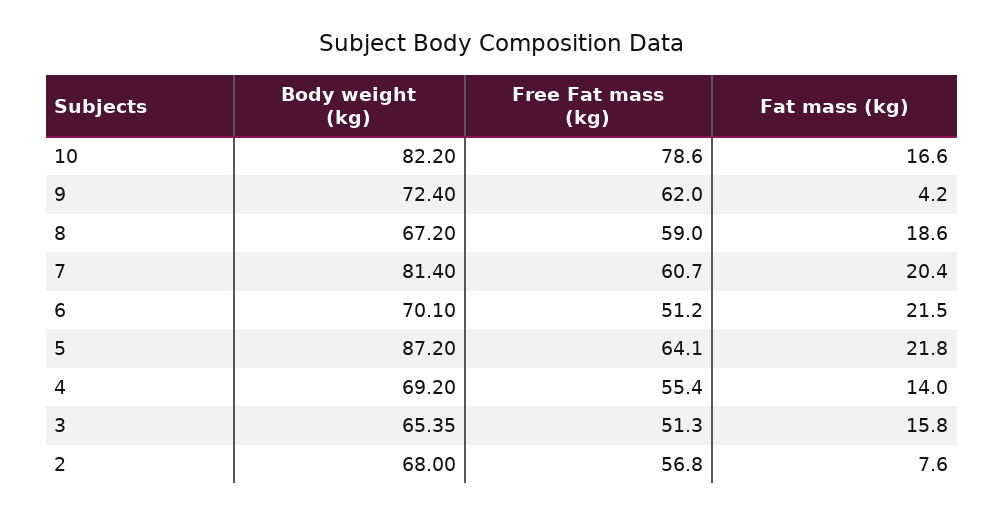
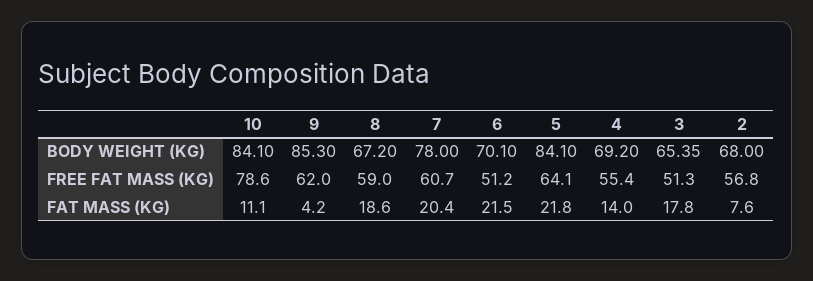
Body weight (kg), 10: 82.2 -> 84.1
Fat mass (kg), 10: 16.6 -> 11.1
Body weight (kg), 9: 72.4 -> 85.3
Body weight (kg), 7: 81.4 -> 78
Body weight (kg), 5: 87.2 -> 84.1
Fat mass (kg), 3: 15.8 -> 17.8

